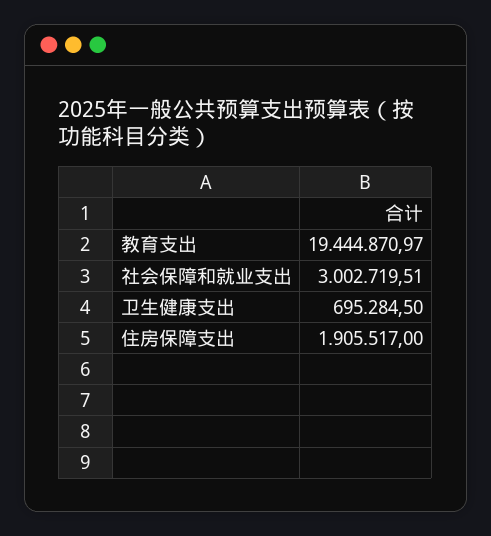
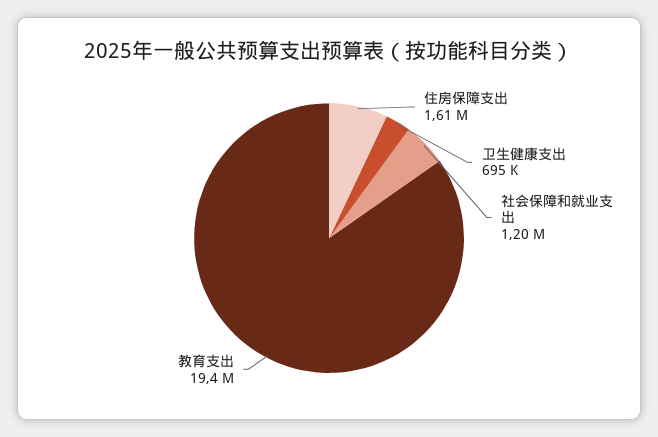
社会保障和就业支出: 3002719.51 -> 1200000
住房保障支出: 1905517 -> 1610000

